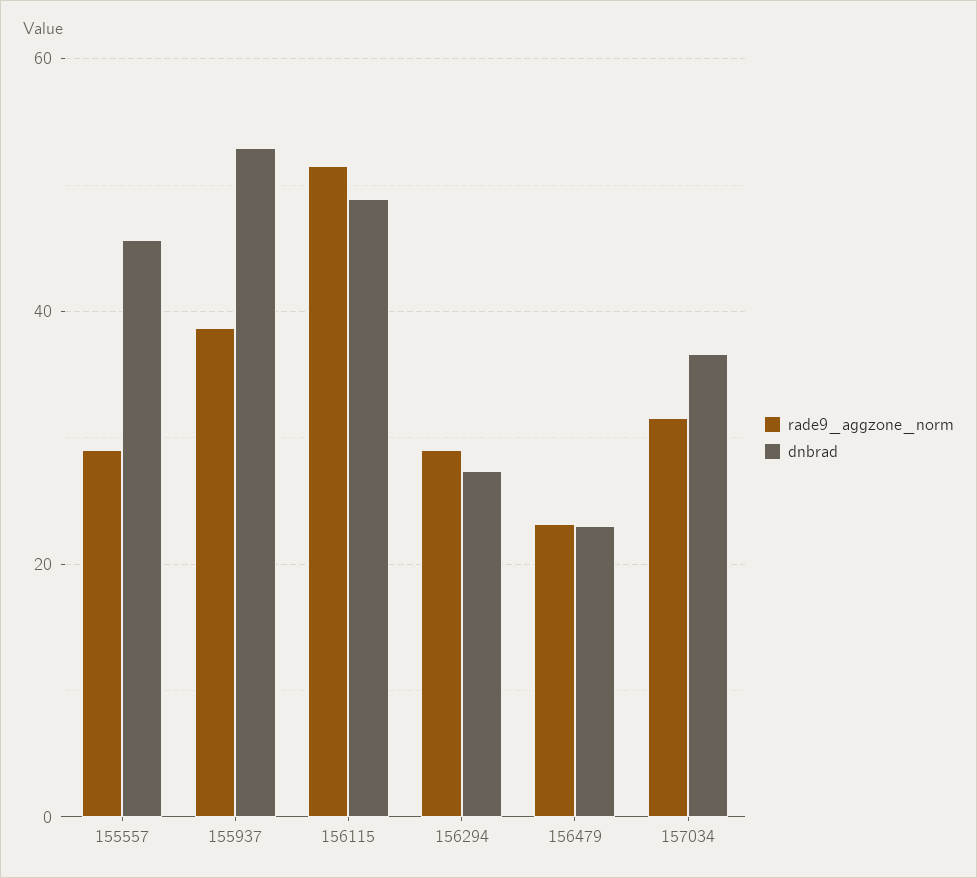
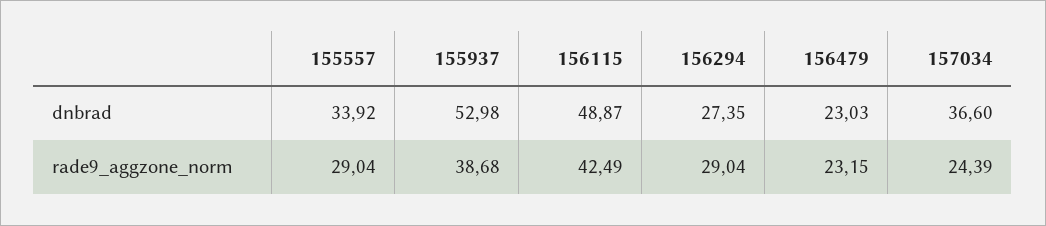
dnbrad, 155557: 46 -> 33.92
rade9_aggzone_norm, 156115: 52 -> 42.49
rade9_aggzone_norm, 157034: 32 -> 24.39

